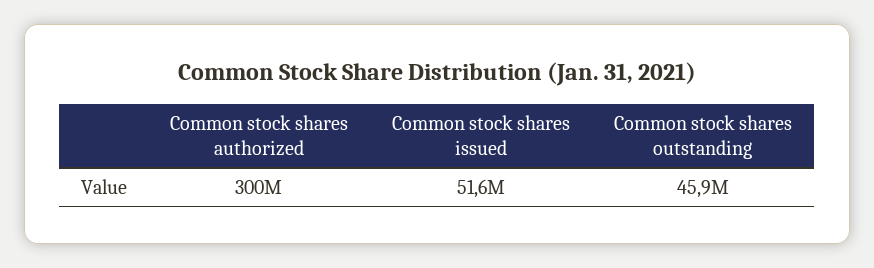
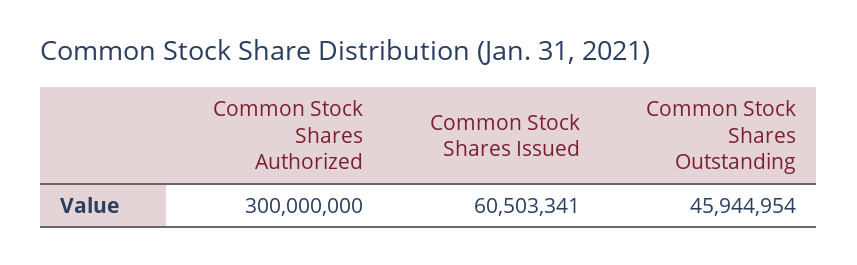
Common stock shares issued: 51600000 -> 60503341

